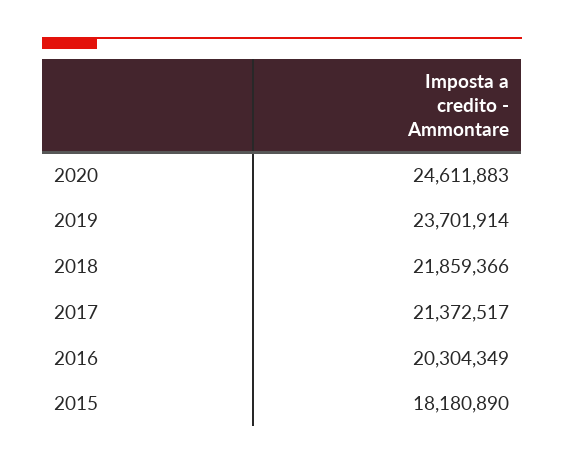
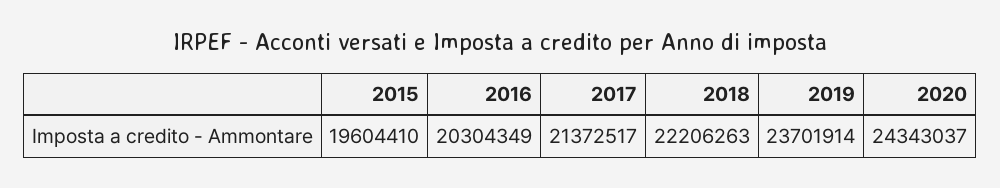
2020: 24611883 -> 24343037
2018: 21859366 -> 22206263
2015: 18180890 -> 19604410

